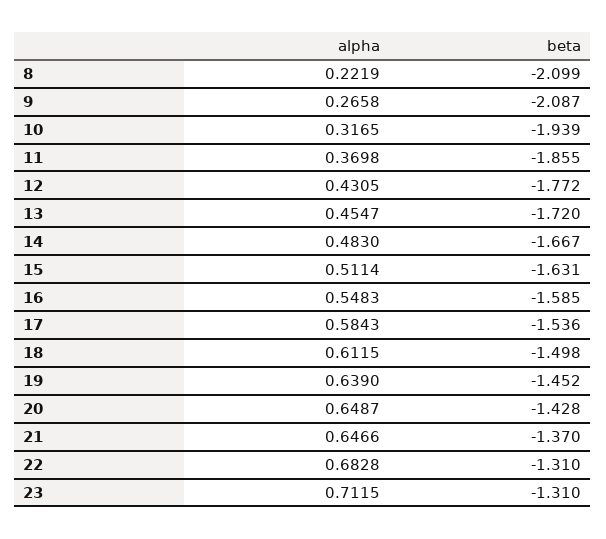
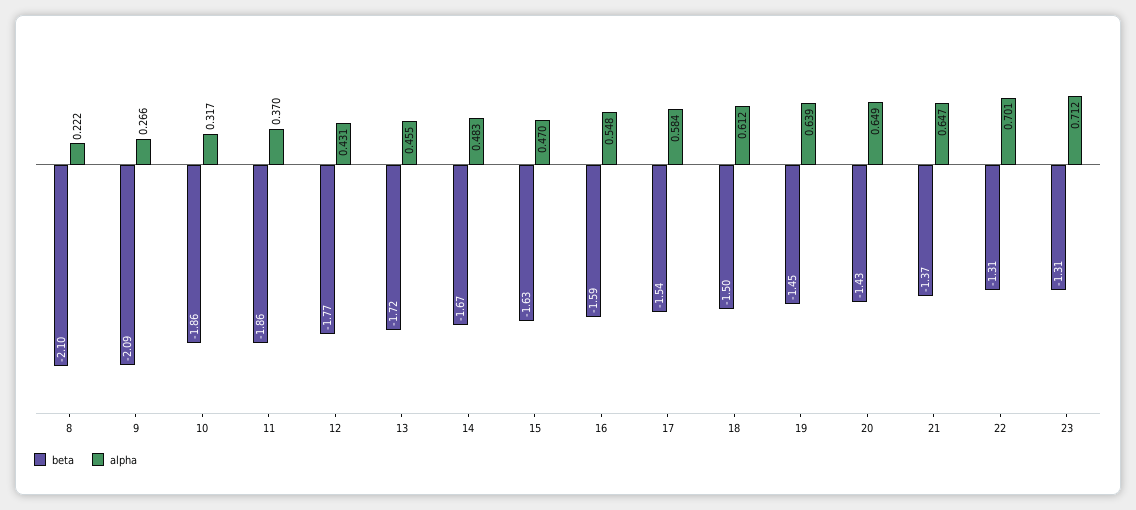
beta, 10: -1.939 -> -1.86
alpha, 15: 0.5114 -> 0.47
alpha, 22: 0.6828 -> 0.701

